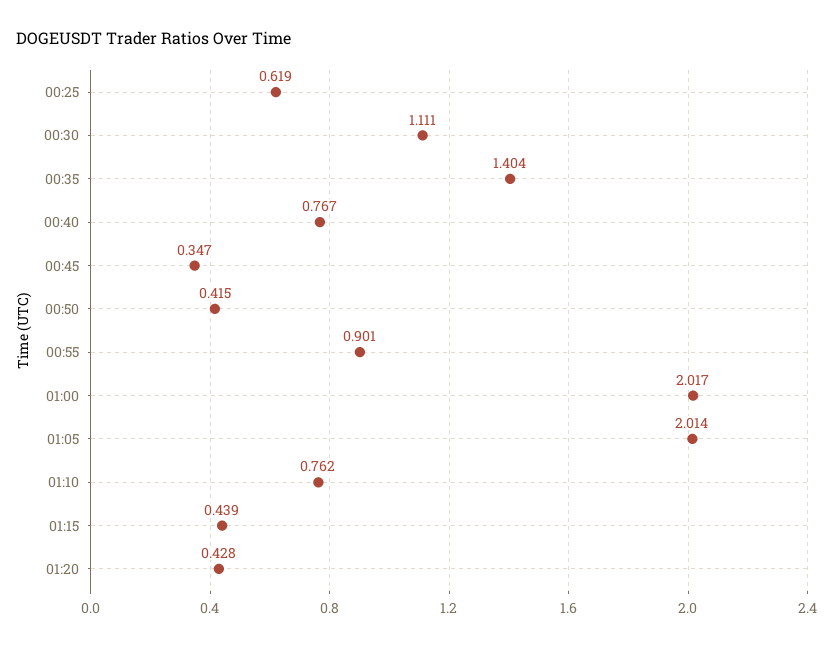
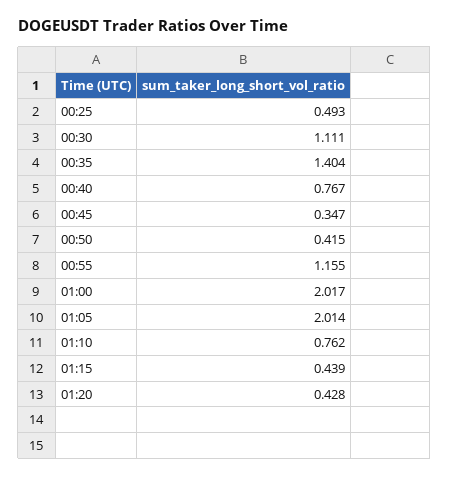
00:25: 0.619 -> 0.493
00:55: 0.901 -> 1.155

